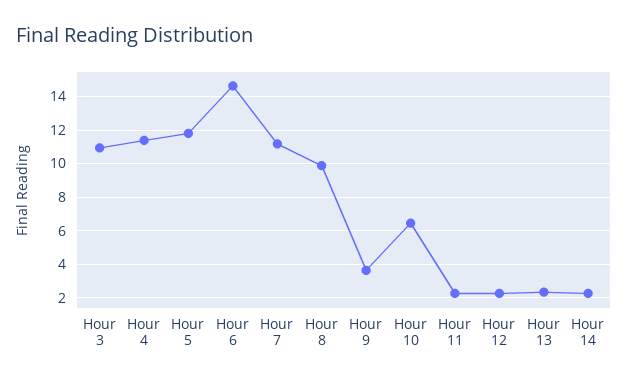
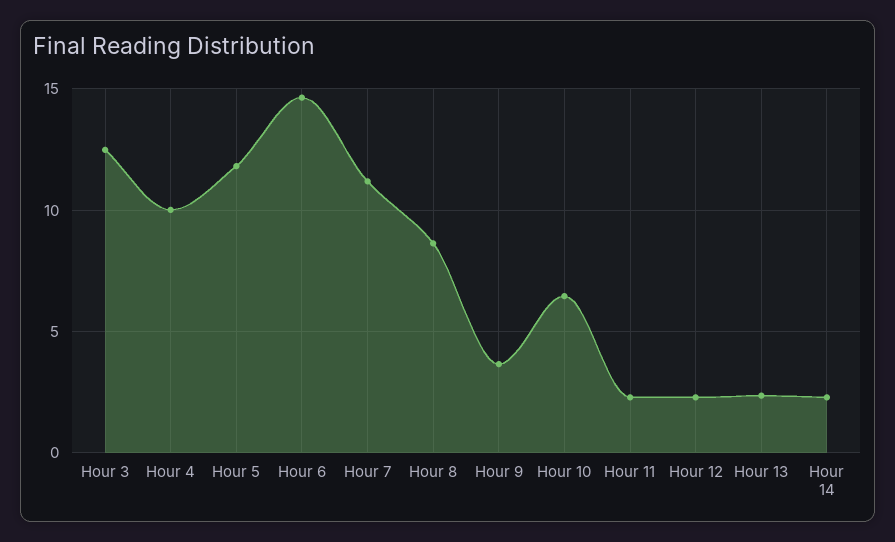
Hour 3: 11 -> 12.5
Hour 4: 11.5 -> 10
Hour 8: 10 -> 8.5

